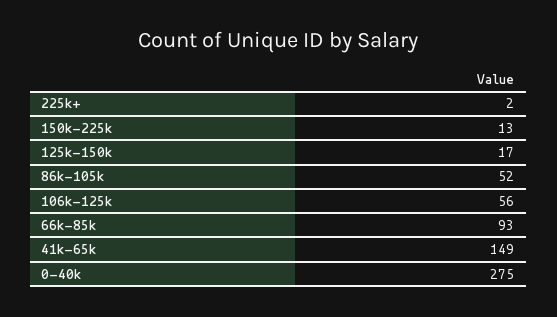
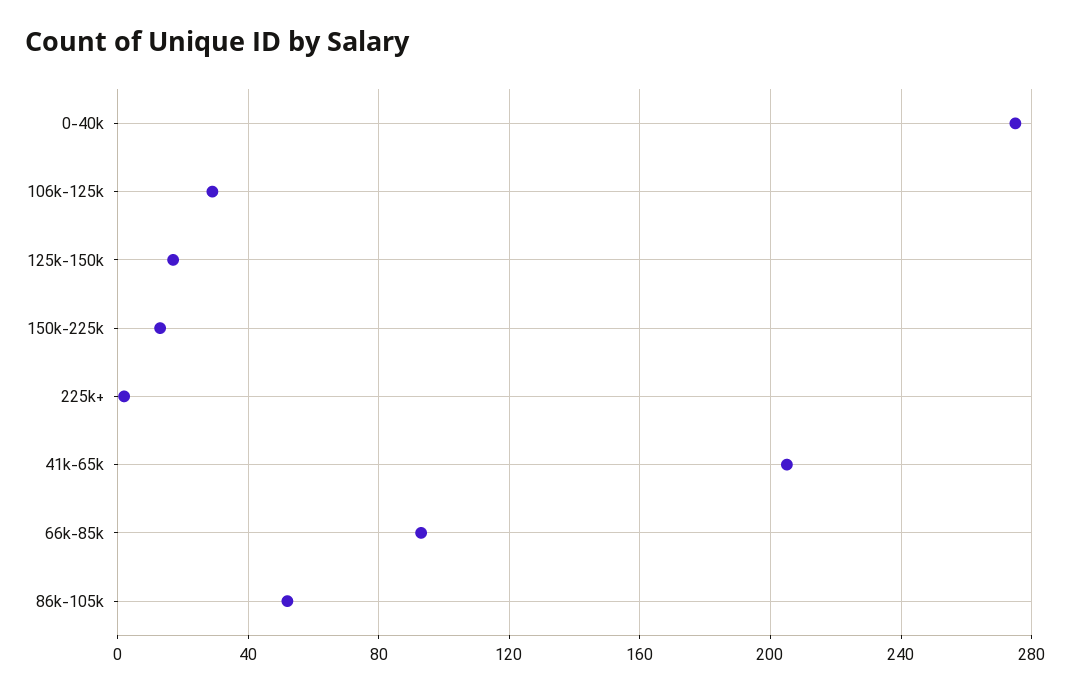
106k-125k: 56 -> 30
41k-65k: 149 -> 205

